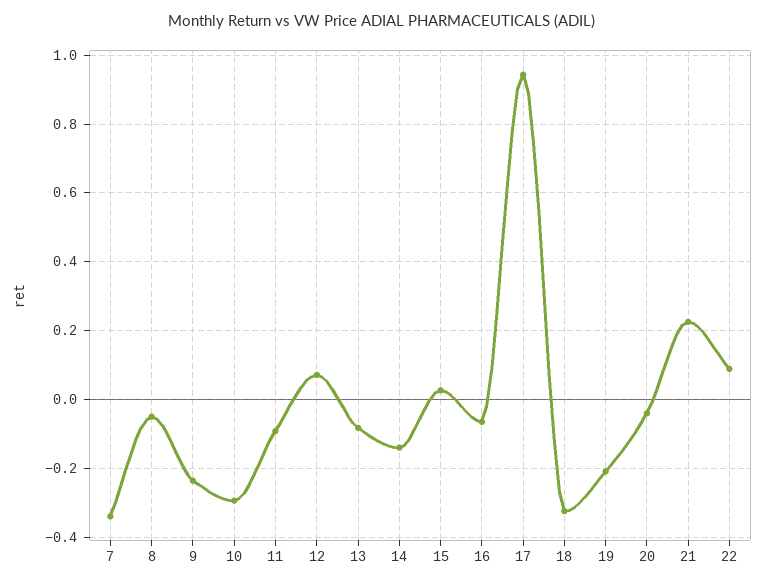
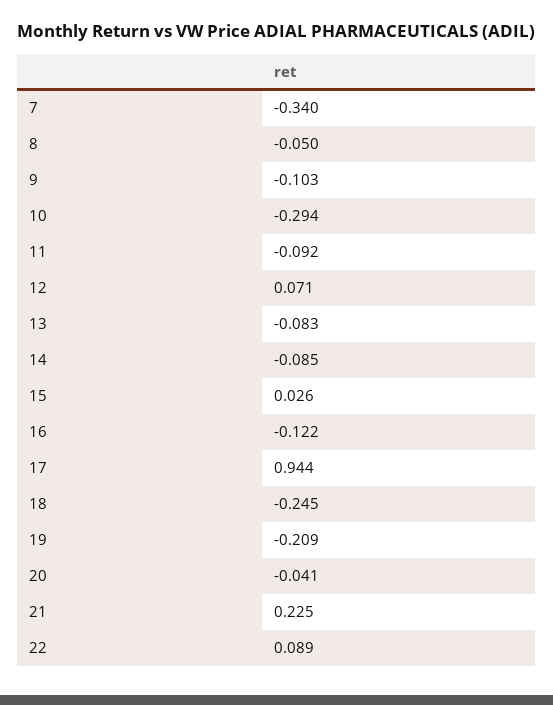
9: -0.24 -> -0.103
14: -0.14 -> -0.085
16: -0.06 -> -0.122
18: -0.32 -> -0.245

